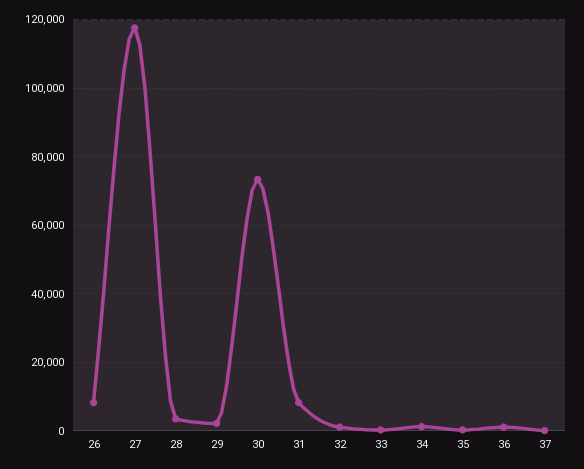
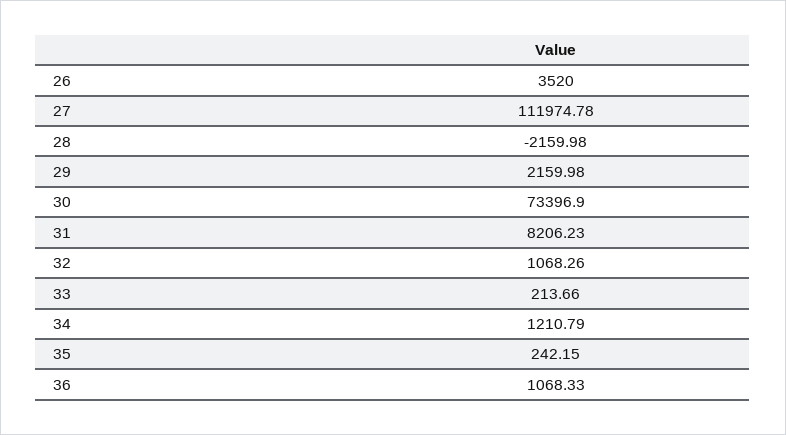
26: 8000 -> 3520
27: 118000 -> 111974.78
28: 4000 -> -2159.98
37: 0 -> none

